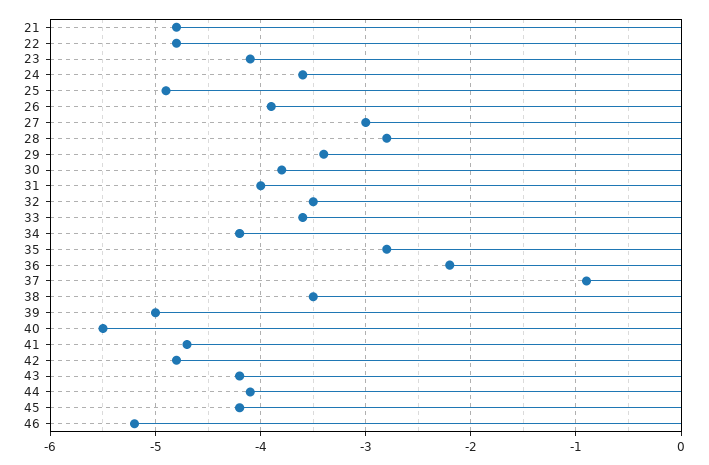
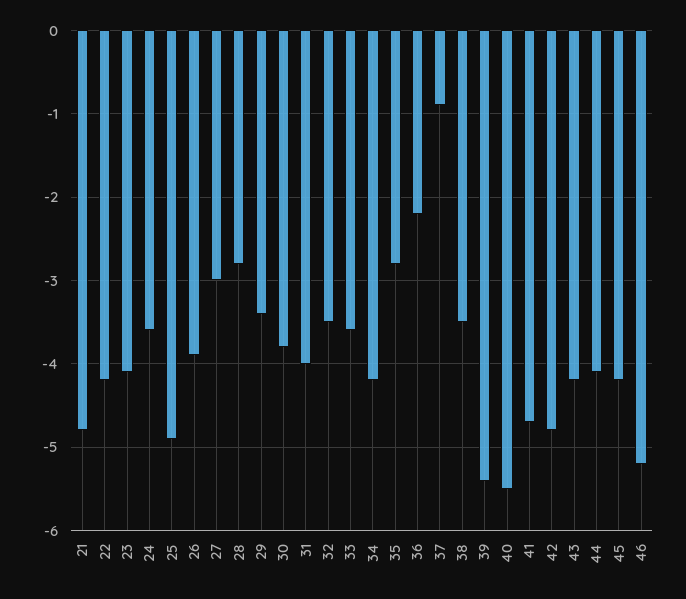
22: -4.8 -> -4.2
39: -5 -> -5.4

